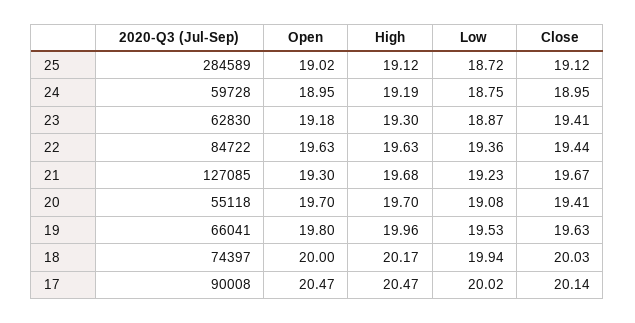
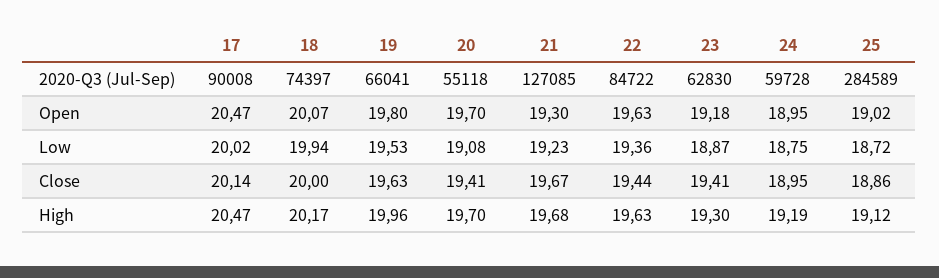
Close, 25: 19.12 -> 18.86
Open, 18: 20 -> 20.07
Close, 18: 20.03 -> 20

